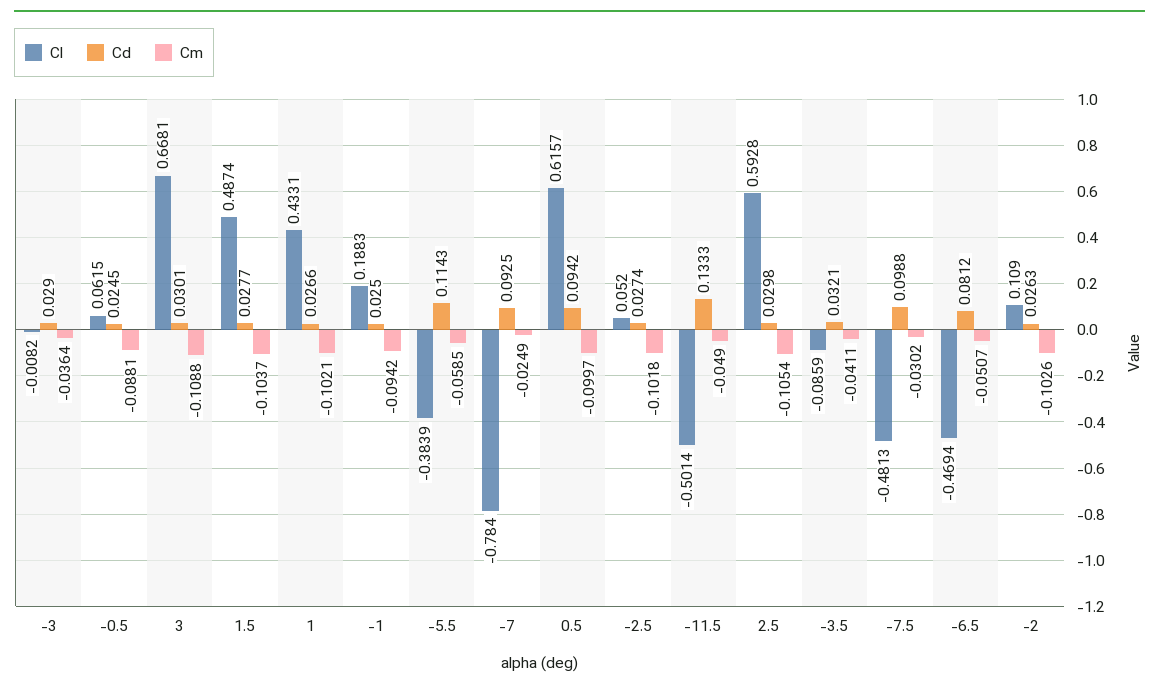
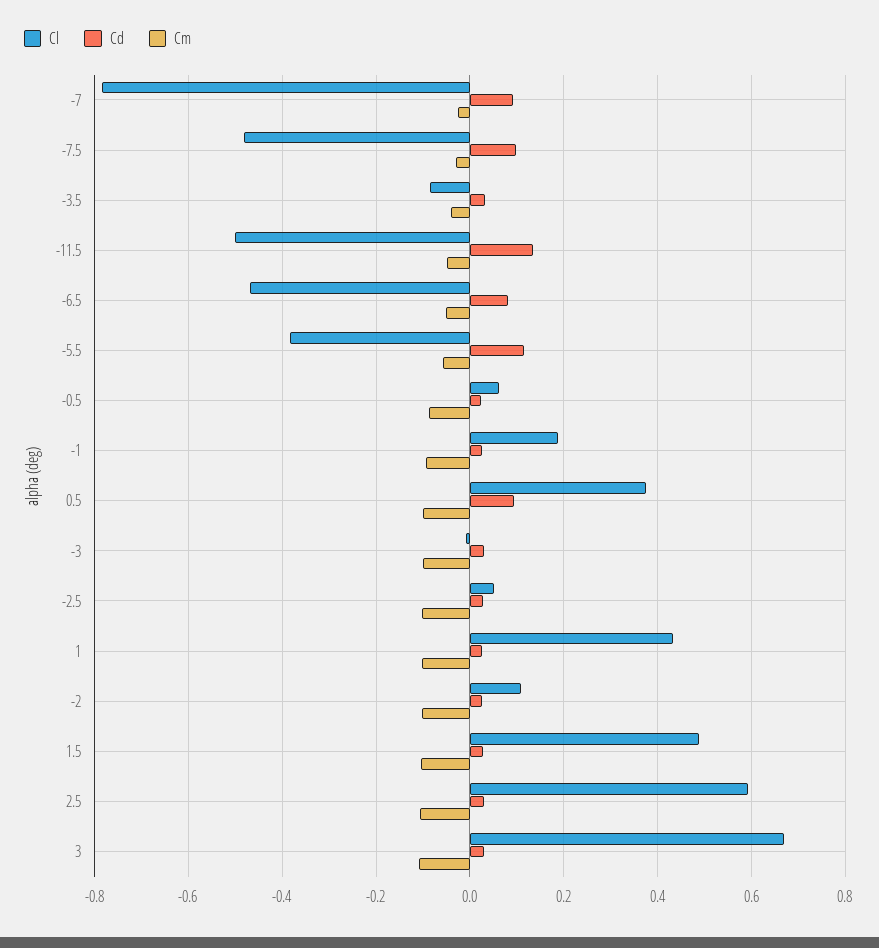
Cm, -3: -0.0364 -> -0.1
Cl, 0.5: 0.6157 -> 0.38

